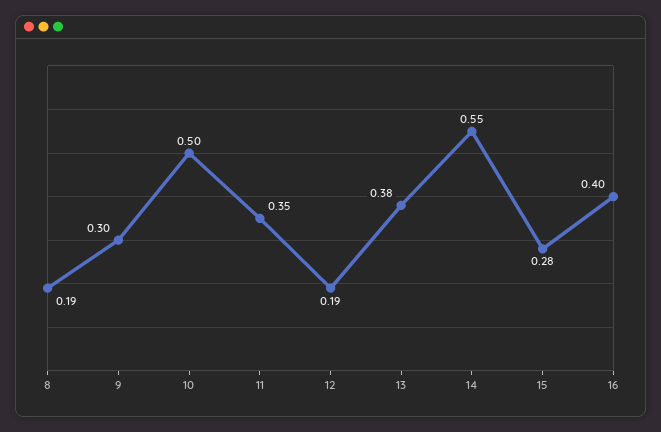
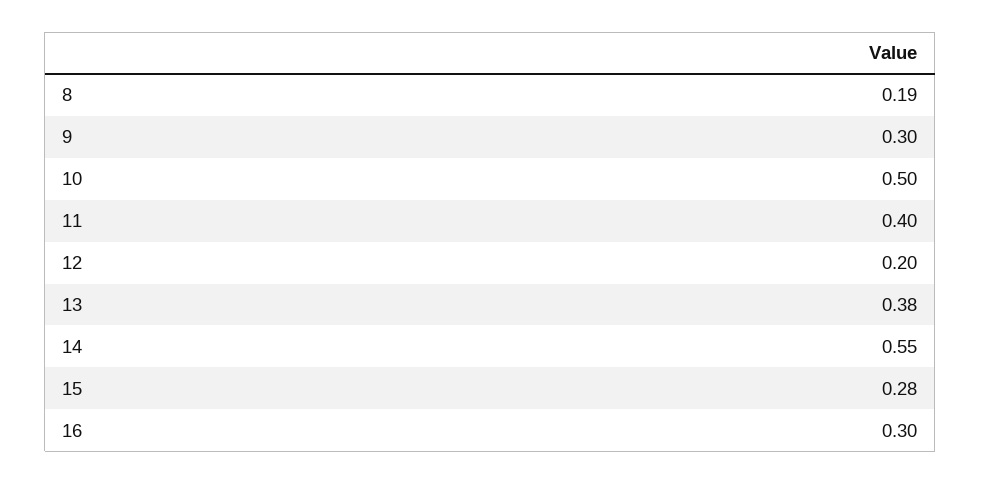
11: 0.35 -> 0.4
12: 0.19 -> 0.2
16: 0.4 -> 0.3

